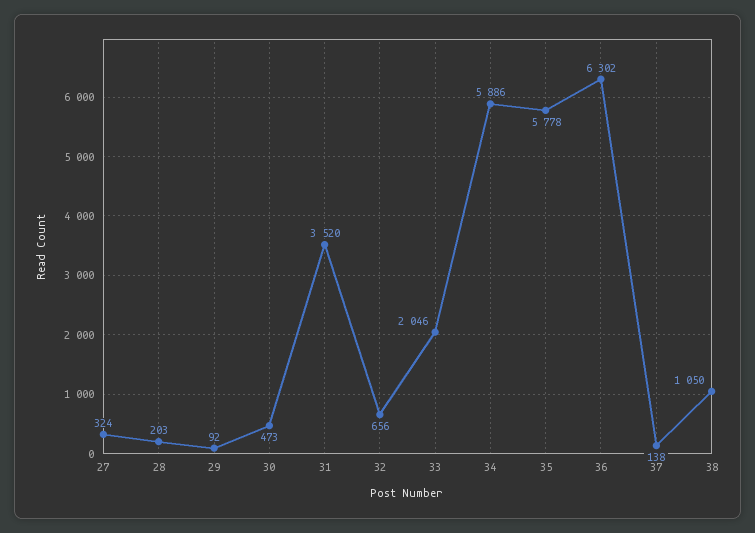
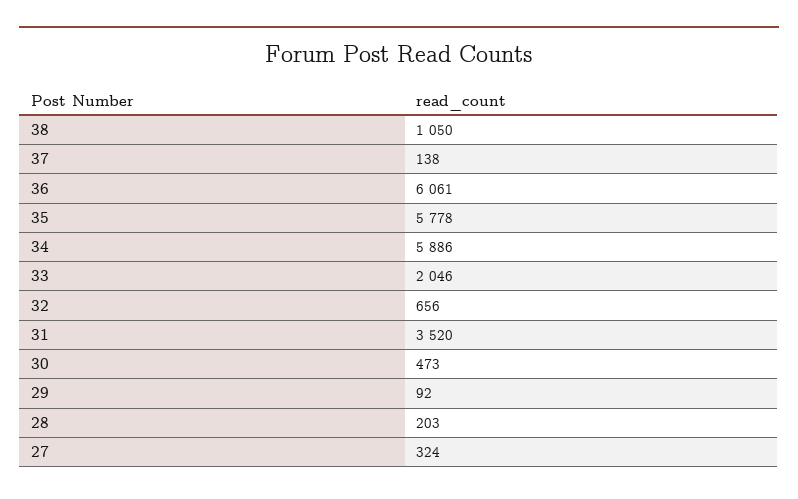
36: 6302 -> 6061

